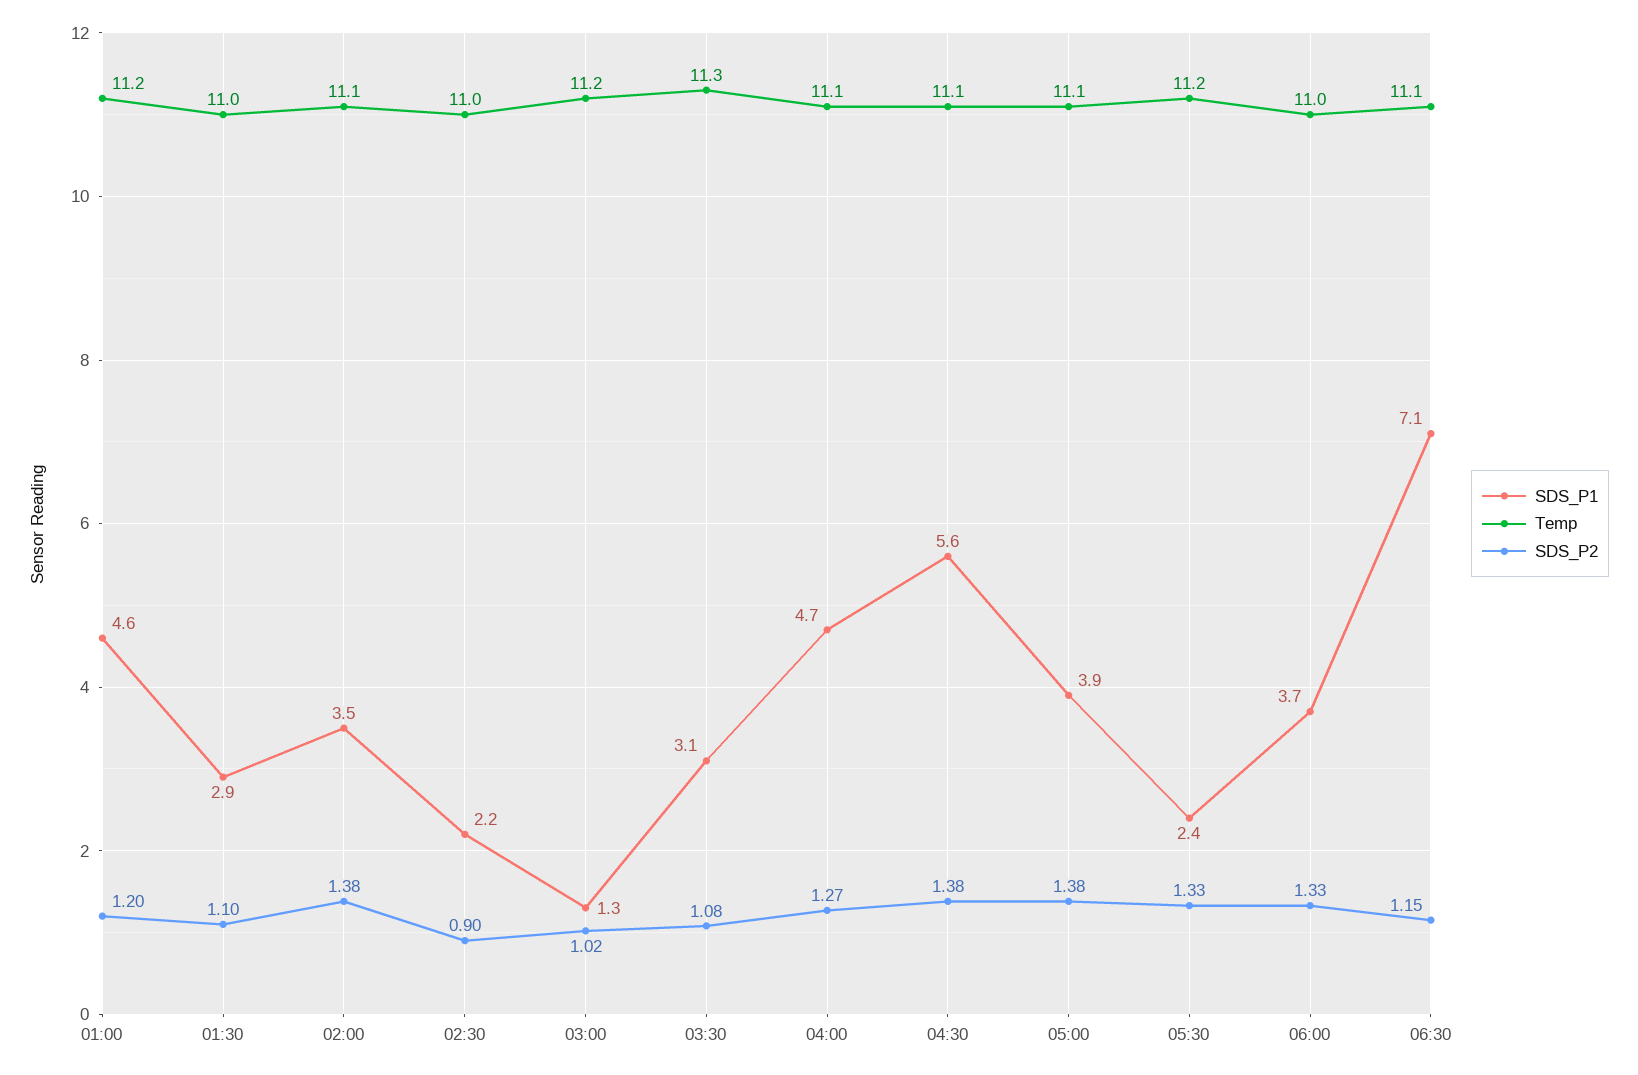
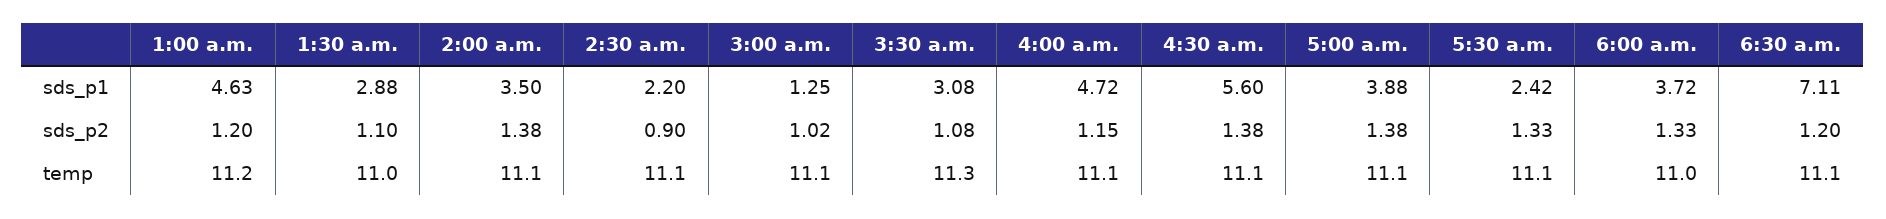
Temp, 02:30: 11 -> 11.1
Temp, 03:00: 11.2 -> 11.1
SDS_P2, 04:00: 1.27 -> 1.15
Temp, 05:30: 11.2 -> 11.1
SDS_P2, 06:30: 1.15 -> 1.2

